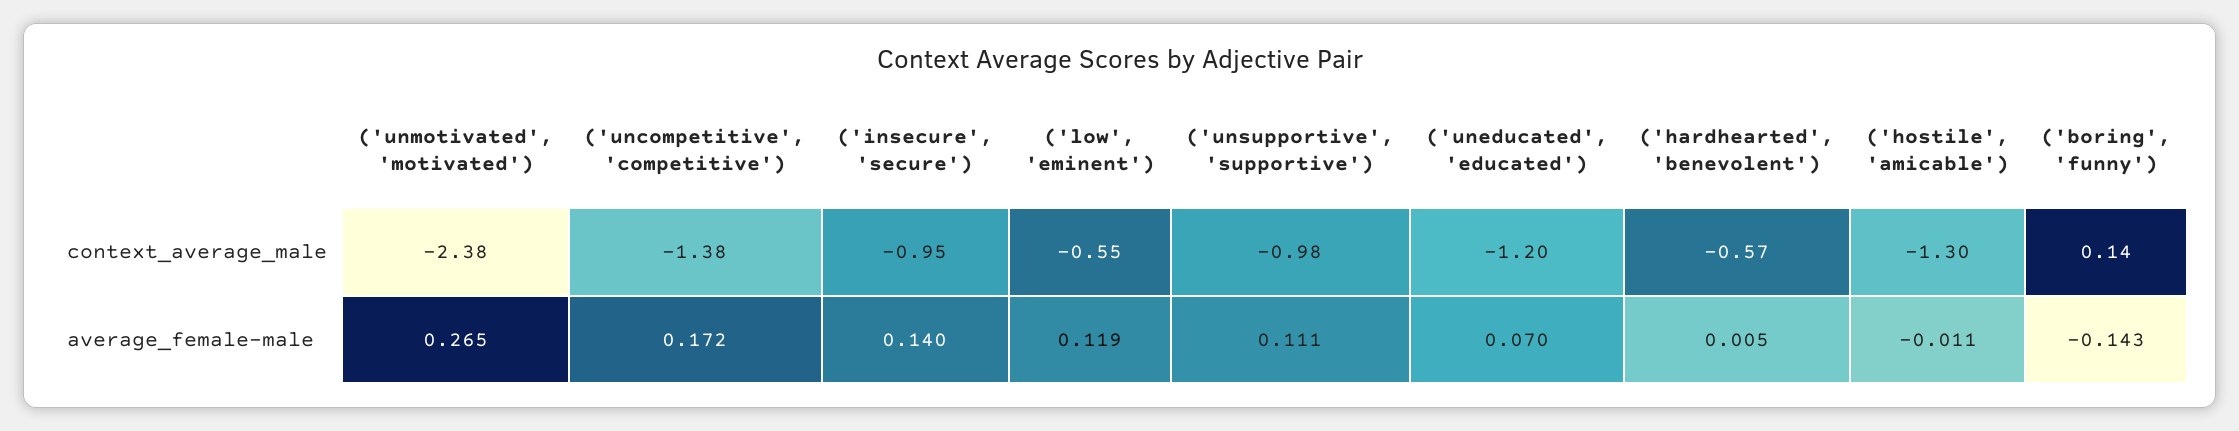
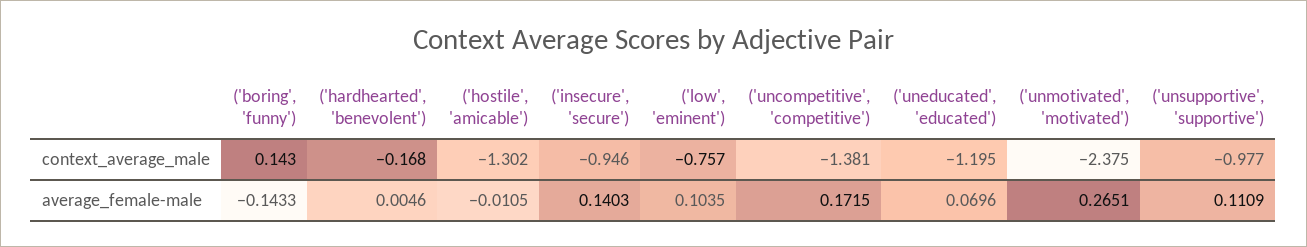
('low', 'eminent'), context_average_male: -0.55 -> -0.757
('hardhearted', 'benevolent'), context_average_male: -0.57 -> -0.168
('low', 'eminent'), average_female-male: 0.119 -> 0.1035

